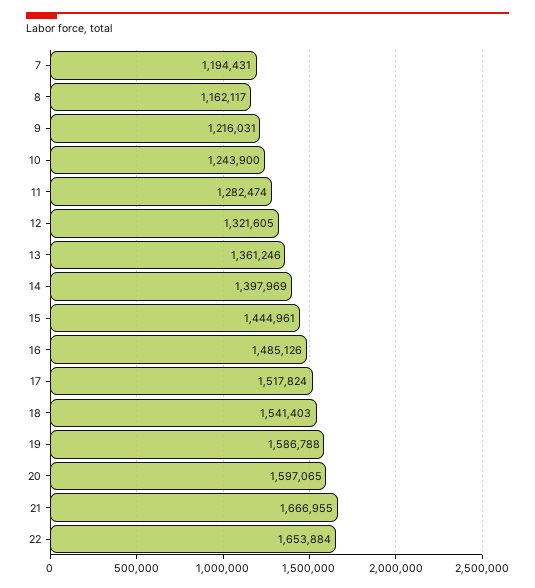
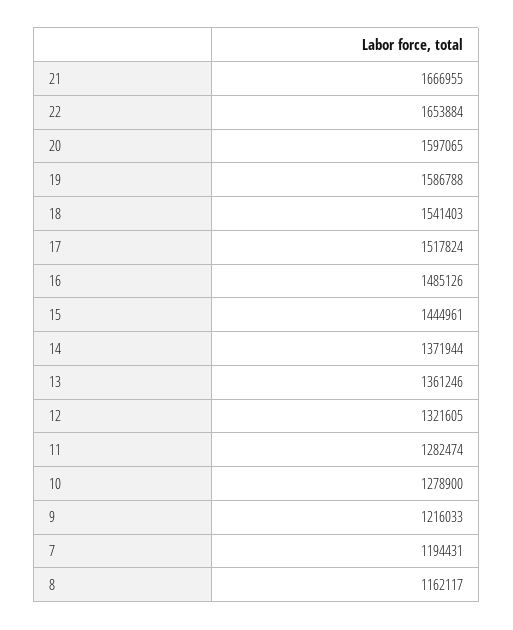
9: 1216031 -> 1216033
10: 1243900 -> 1278900
14: 1397969 -> 1371944

